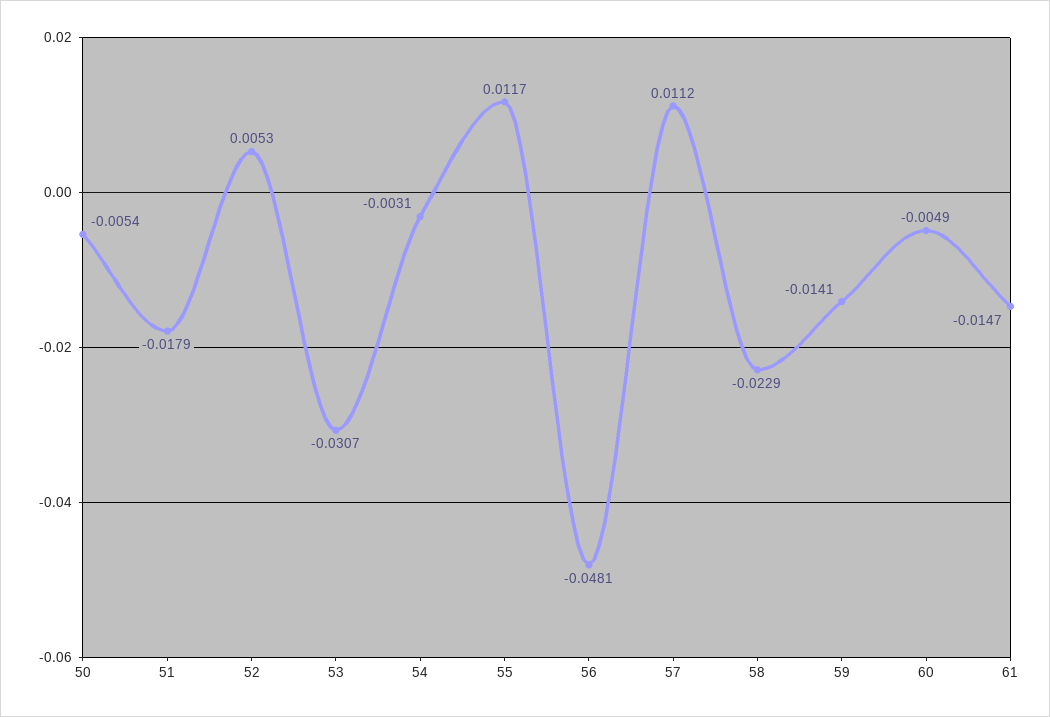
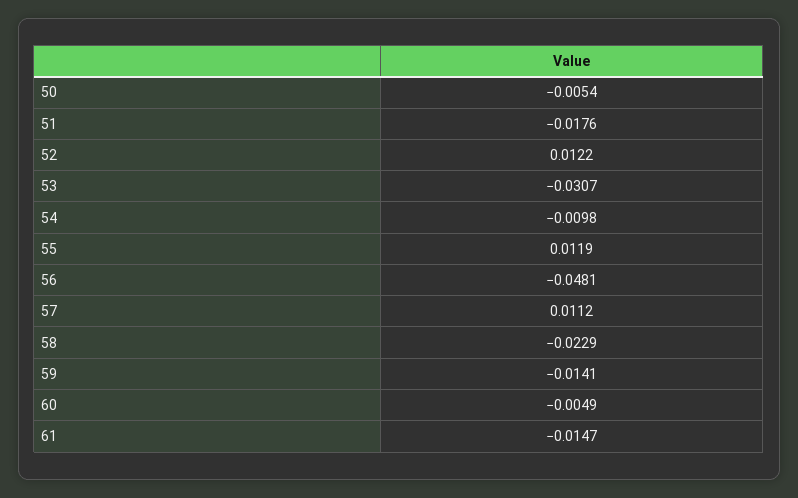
51: -0.0179 -> -0.0176
52: 0.0053 -> 0.0122
54: -0.0031 -> -0.0098
55: 0.0117 -> 0.0119

